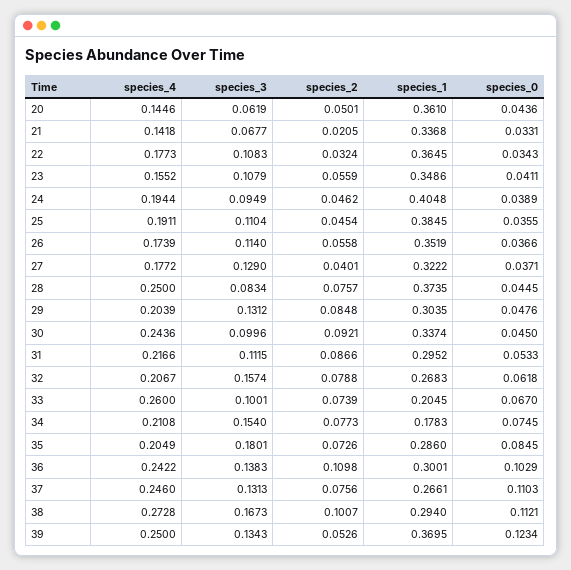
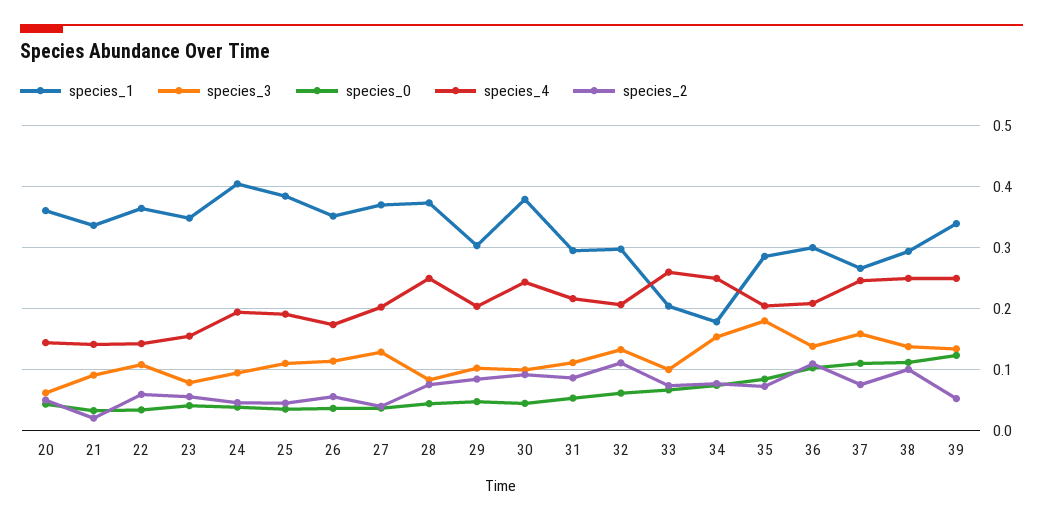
species_3, 21: 0.0677 -> 0.09
species_4, 22: 0.1773 -> 0.14
species_2, 22: 0.0324 -> 0.06
species_3, 23: 0.1079 -> 0.08
species_4, 27: 0.1772 -> 0.2
species_1, 27: 0.3222 -> 0.37
species_3, 29: 0.1312 -> 0.1
species_1, 30: 0.3374 -> 0.38
species_3, 32: 0.1574 -> 0.13
species_2, 32: 0.0788 -> 0.11
species_1, 32: 0.2683 -> 0.3
species_4, 34: 0.2108 -> 0.25
species_4, 36: 0.2422 -> 0.21
species_3, 37: 0.1313 -> 0.16
species_4, 38: 0.2728 -> 0.25
species_3, 38: 0.1673 -> 0.14
species_1, 39: 0.3695 -> 0.34

